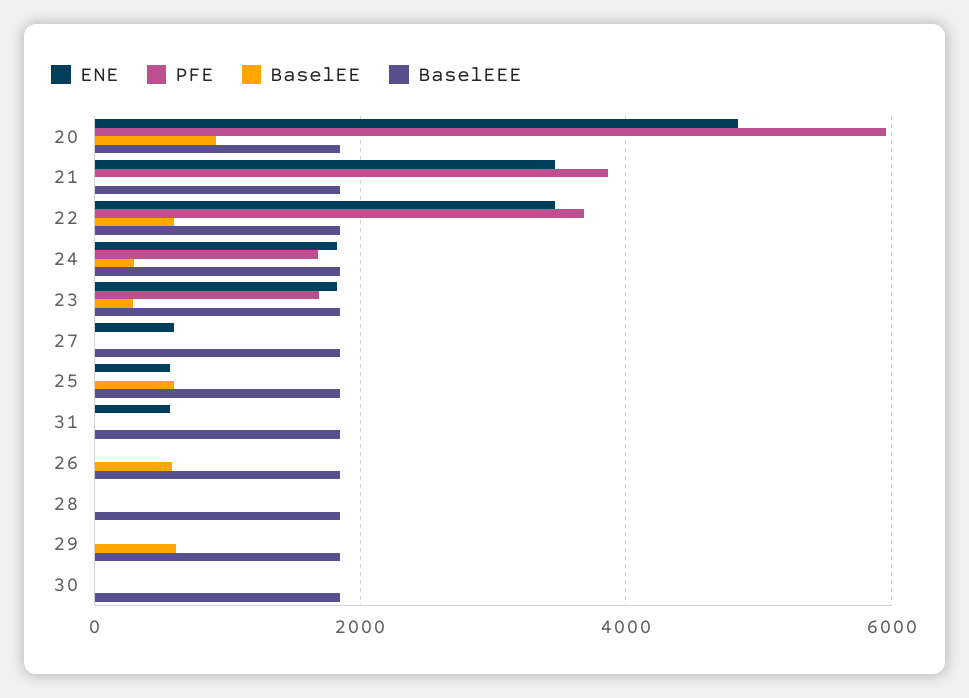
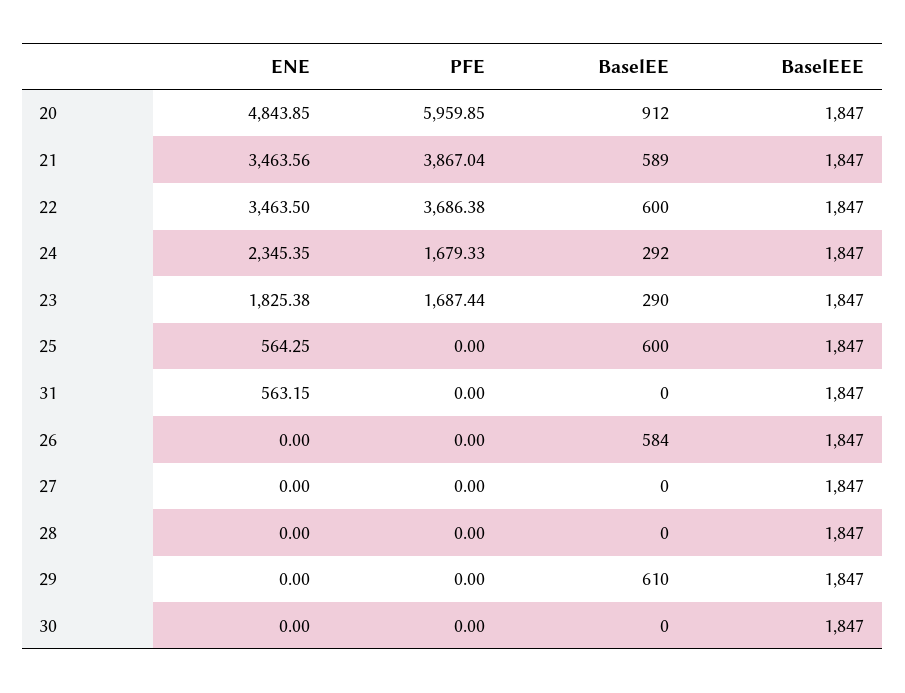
BaselEE, 21: 0 -> 589
ENE, 24: 1800 -> 2345.35
ENE, 27: 600 -> 0

